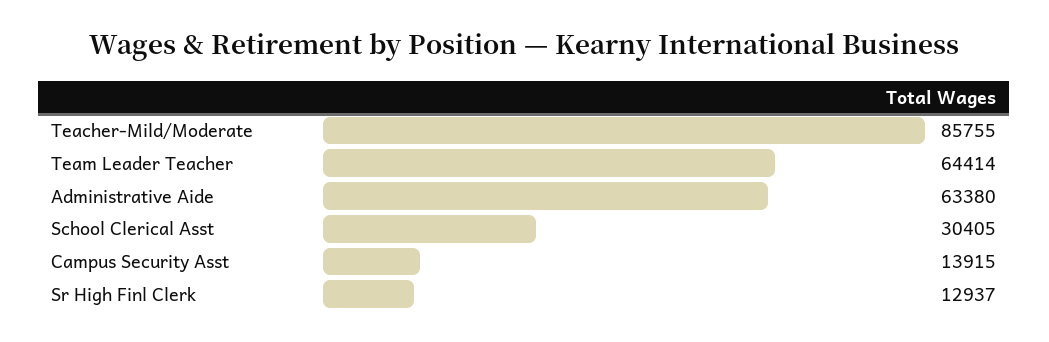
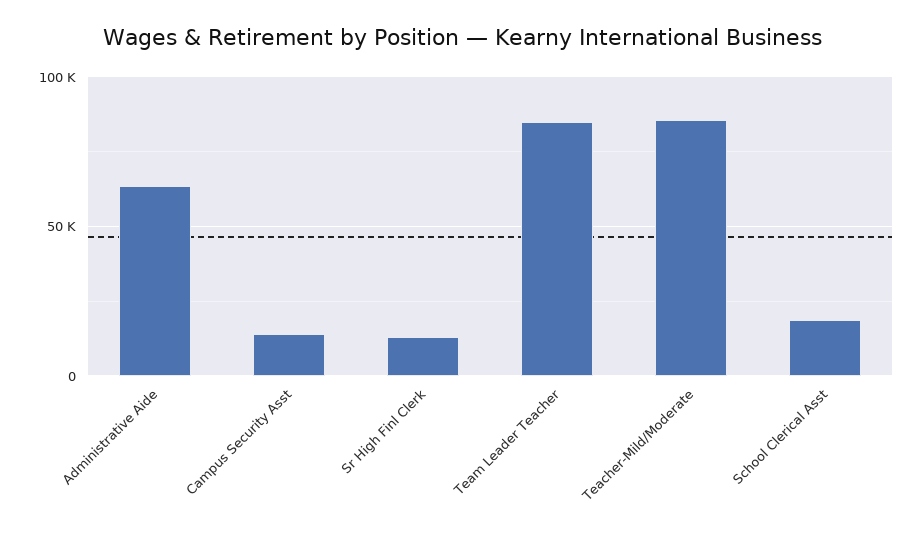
Team Leader Teacher: 64414 -> 85000
School Clerical Asst: 30405 -> 20000

